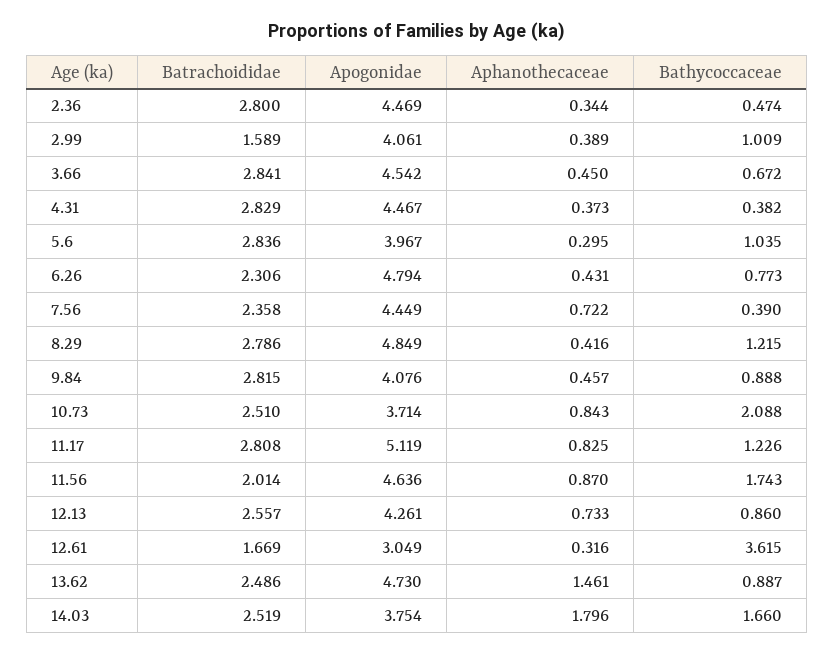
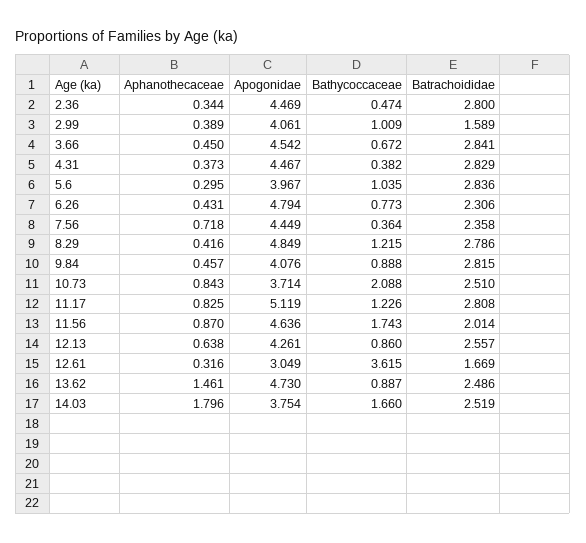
Aphanothecaceae, 7.56: 0.722 -> 0.718
Bathycoccaceae, 7.56: 0.39 -> 0.364
Aphanothecaceae, 12.13: 0.733 -> 0.638

